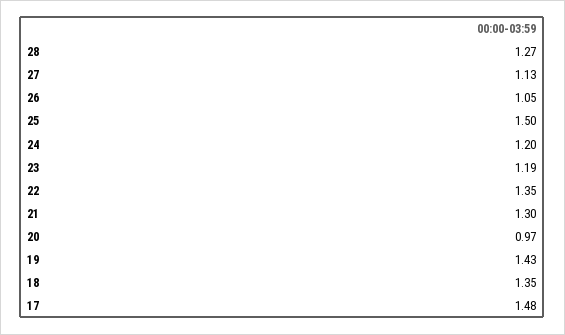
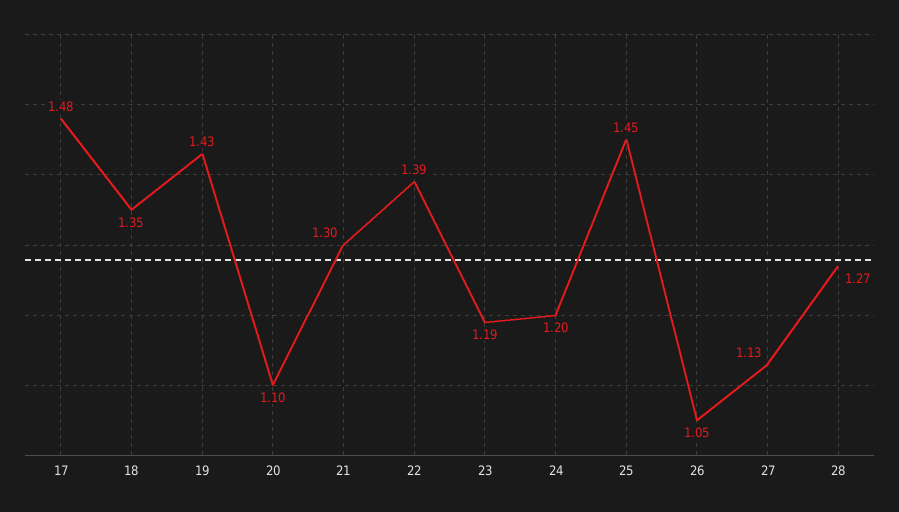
25: 1.5 -> 1.45
22: 1.35 -> 1.39
20: 0.97 -> 1.1

